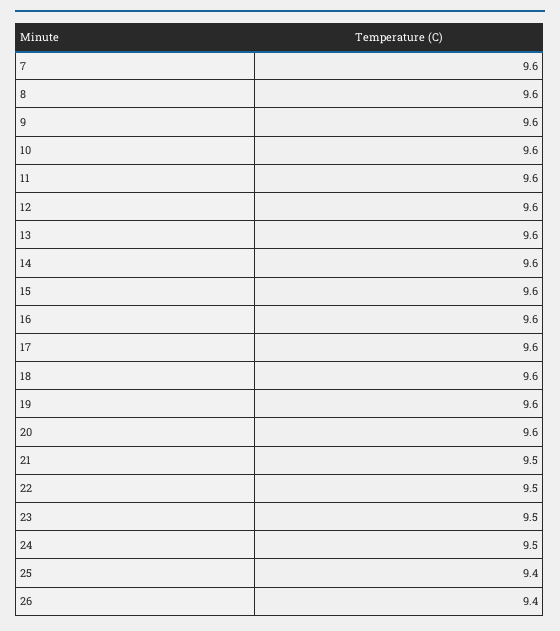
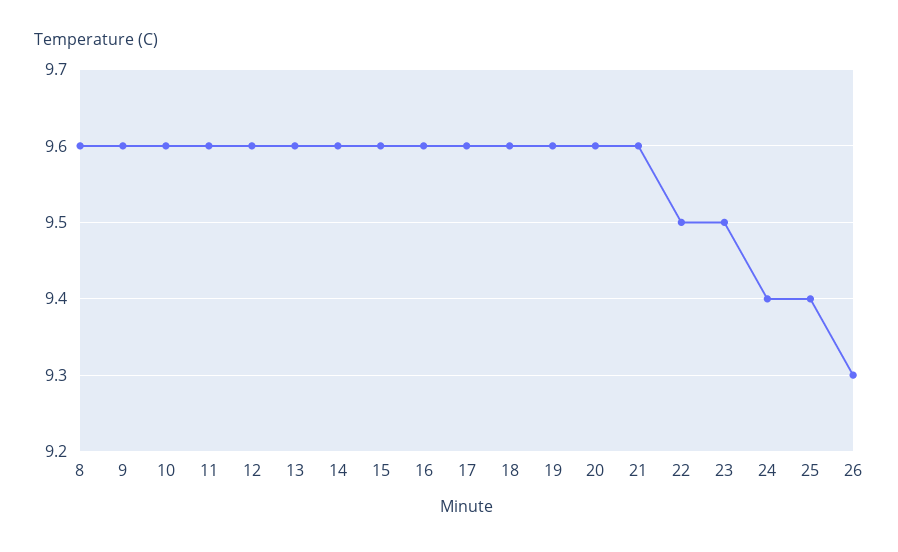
7: 9.6 -> none
21: 9.5 -> 9.6
24: 9.5 -> 9.4
26: 9.4 -> 9.3

